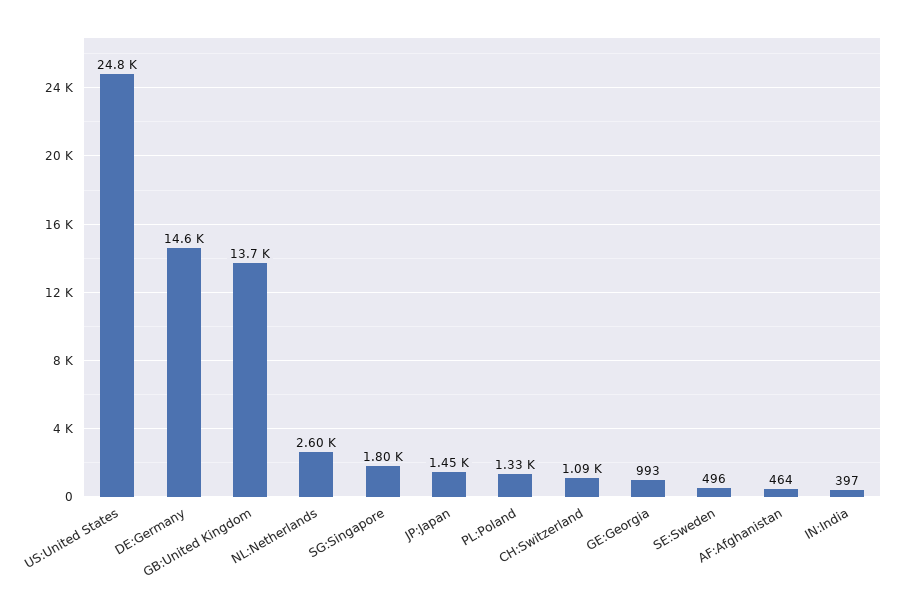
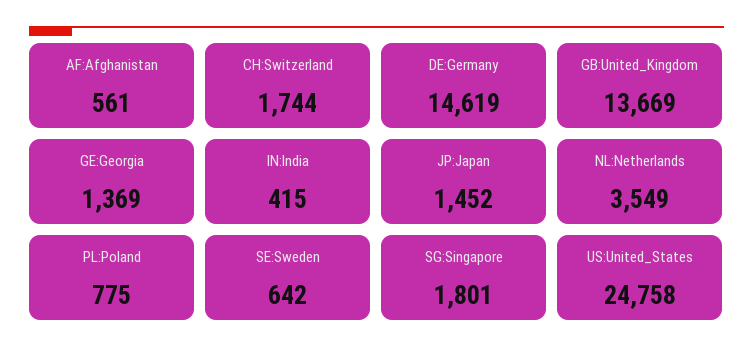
NL:Netherlands: 2600 -> 3549
PL:Poland: 1330 -> 775
CH:Switzerland: 1090 -> 1744
GE:Georgia: 993 -> 1369
SE:Sweden: 496 -> 642
AF:Afghanistan: 464 -> 561
IN:India: 397 -> 415

